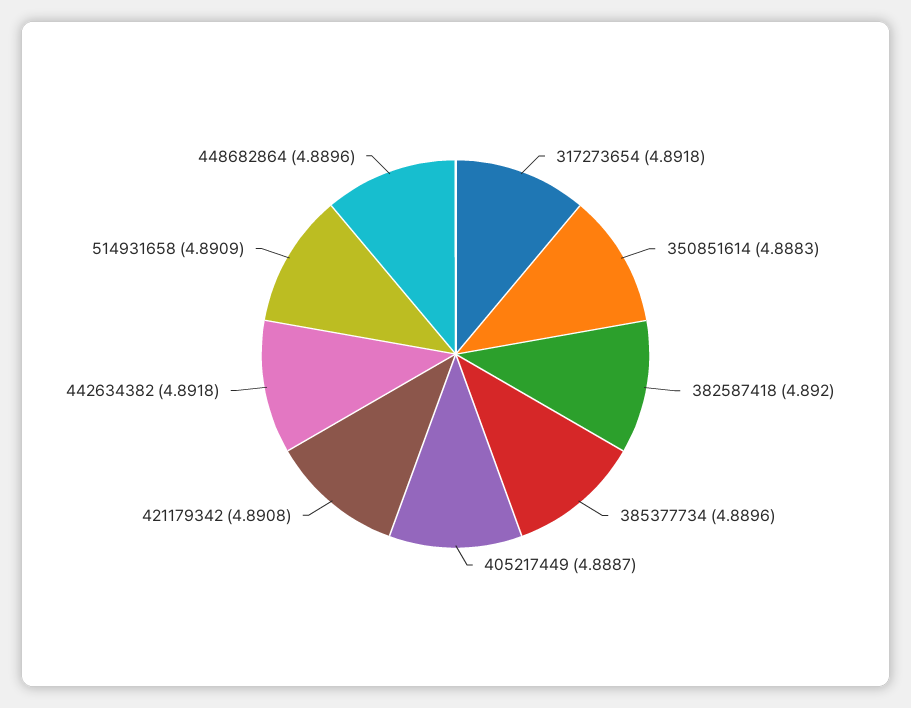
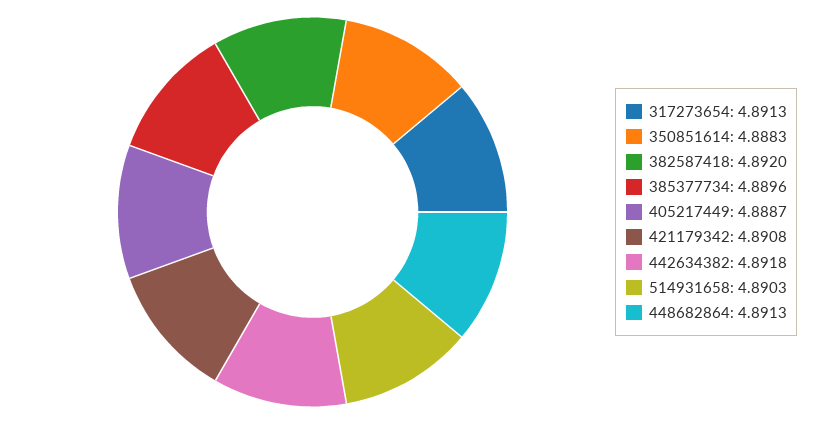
317273654: 4.8918 -> 4.8913
514931658: 4.8909 -> 4.8903
448682864: 4.8896 -> 4.8913

